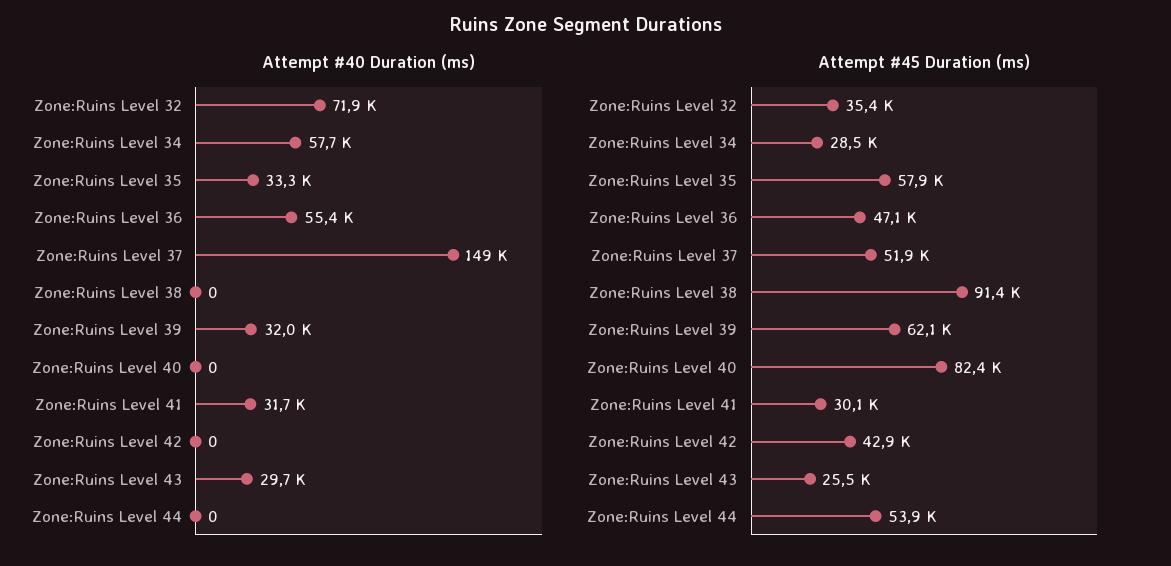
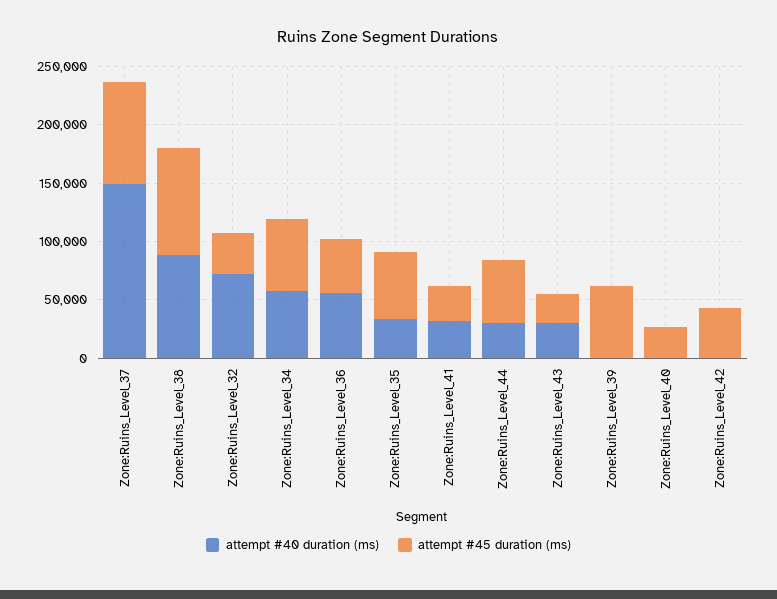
Attempt #40 Duration (ms), Zone:Ruins Level 38: 0 -> 90000
Attempt #40 Duration (ms), Zone:Ruins Level 39: 32000 -> 0
Attempt #40 Duration (ms), Zone:Ruins Level 44: 0 -> 30000
Attempt #45 Duration (ms), Zone:Ruins Level 34: 28500 -> 60000
Attempt #45 Duration (ms), Zone:Ruins Level 37: 51900 -> 90000
Attempt #45 Duration (ms), Zone:Ruins Level 40: 82400 -> 30000

